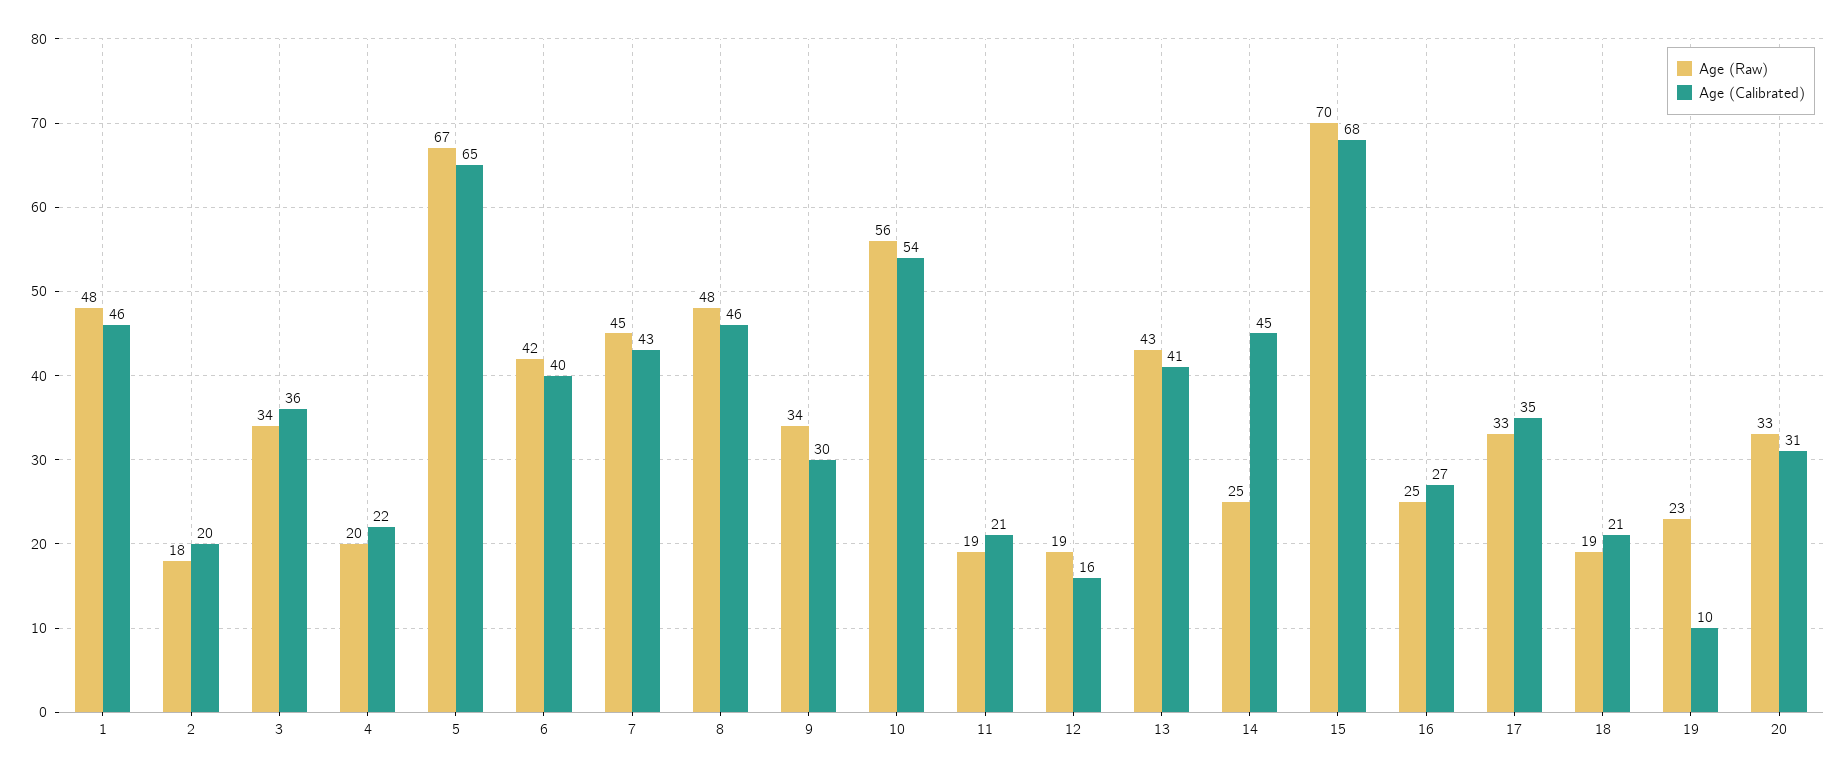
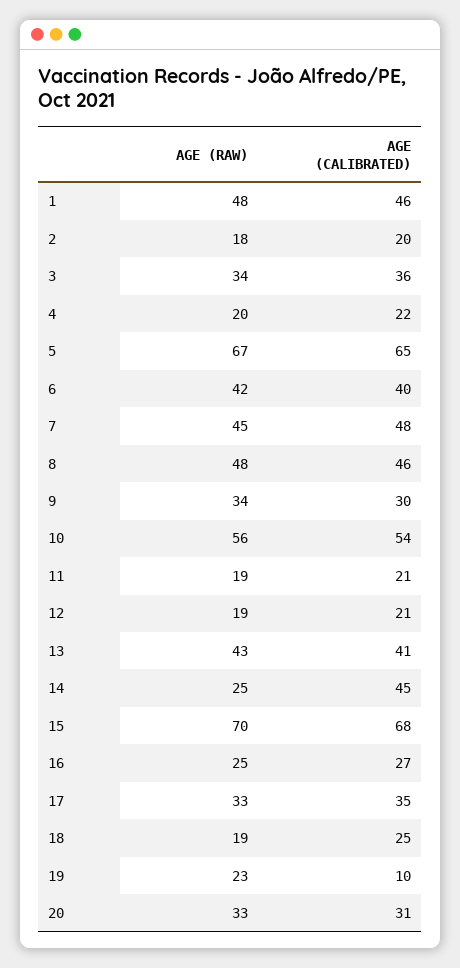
Age (Calibrated), 7: 43 -> 48
Age (Calibrated), 12: 16 -> 21
Age (Calibrated), 18: 21 -> 25

